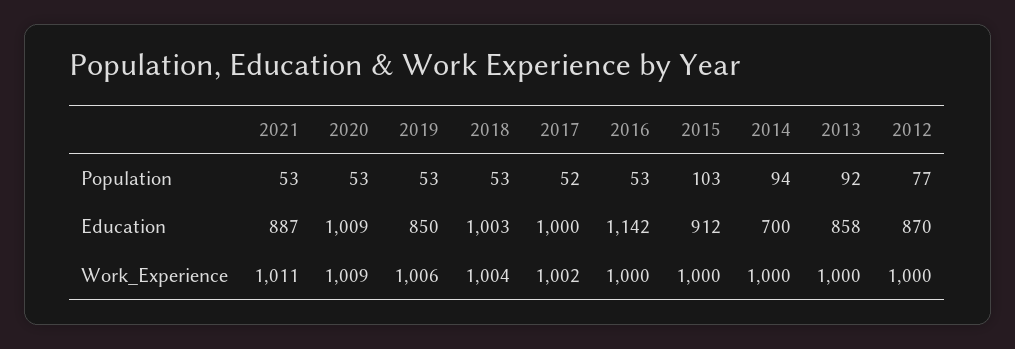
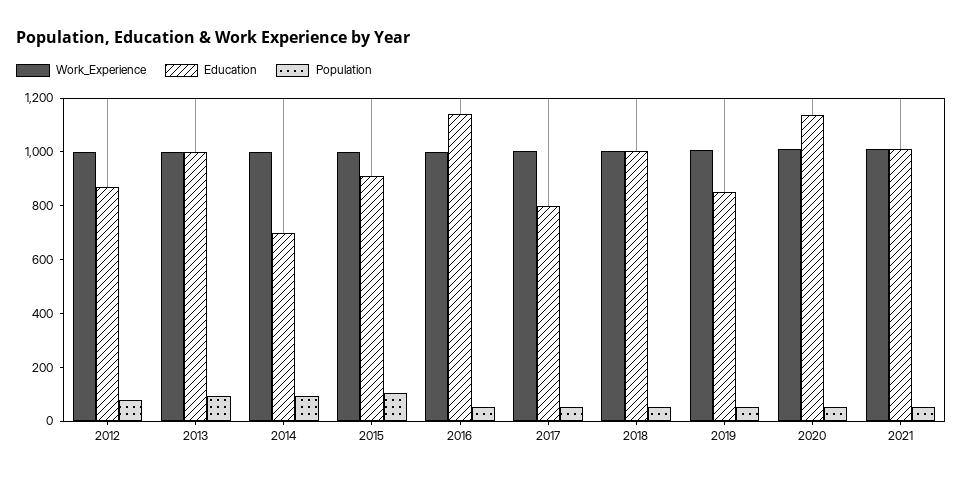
Education, 2021: 887 -> 1000
Education, 2020: 1009 -> 1150
Education, 2017: 1000 -> 800
Education, 2013: 858 -> 1000

